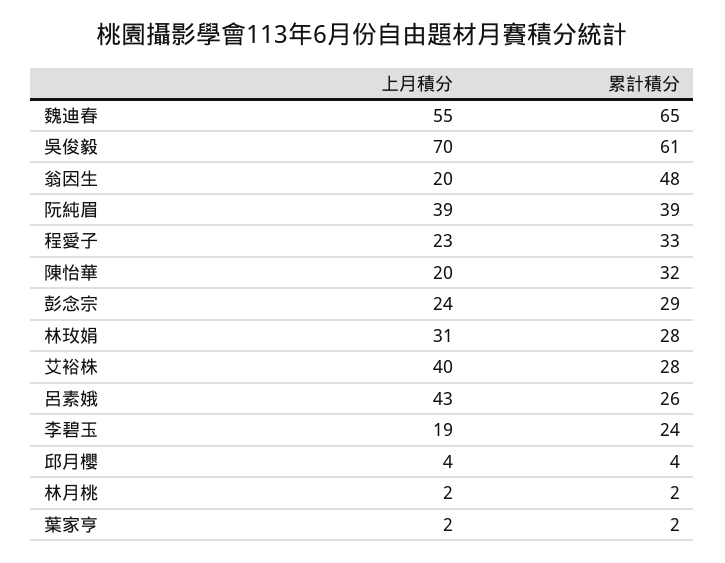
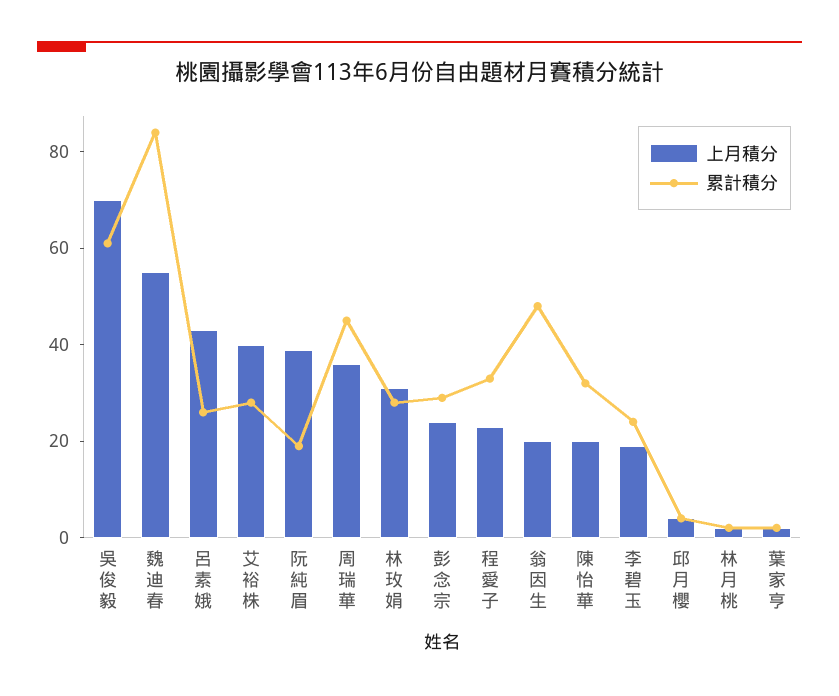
累計積分, 魏迪春: 65 -> 85
累計積分, 阮純眉: 39 -> 20
上月積分, 周瑞華: none -> 35
累計積分, 周瑞華: none -> 45

